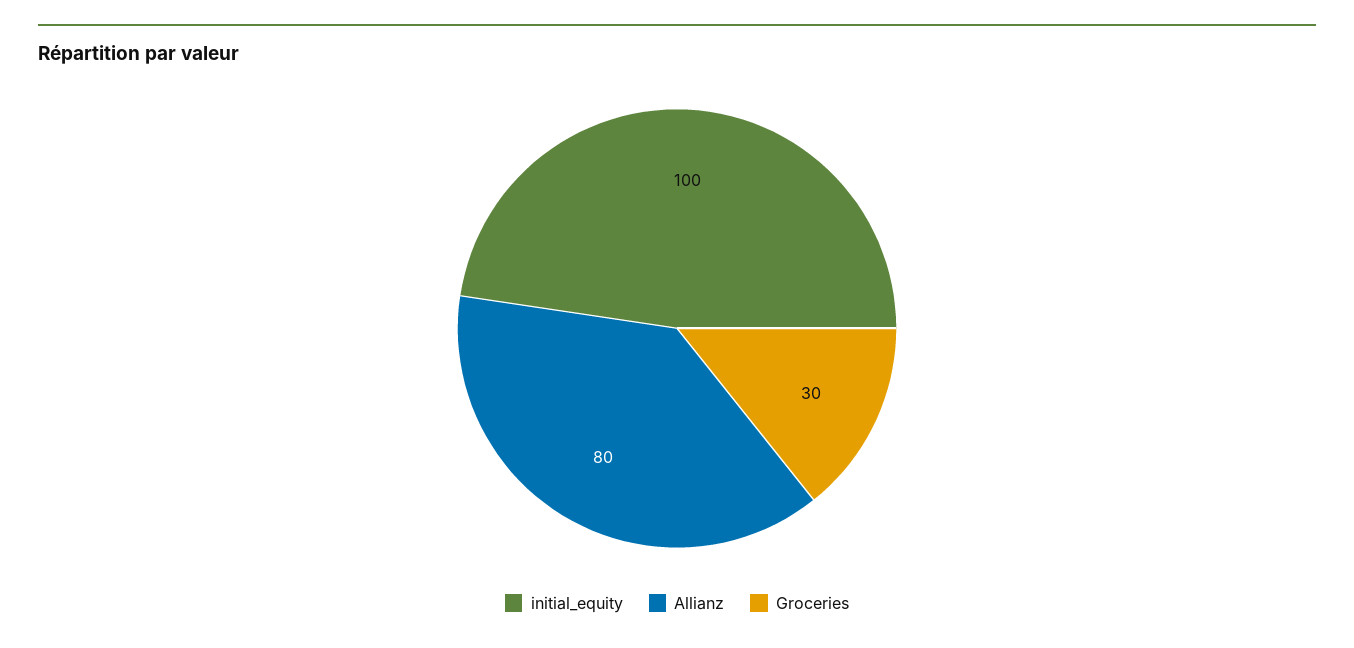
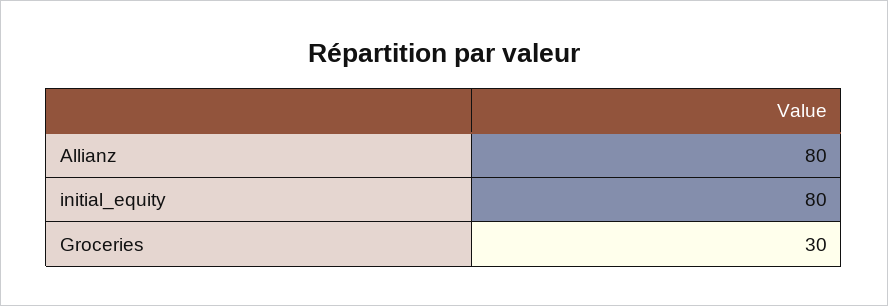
initial_equity: 100 -> 80

